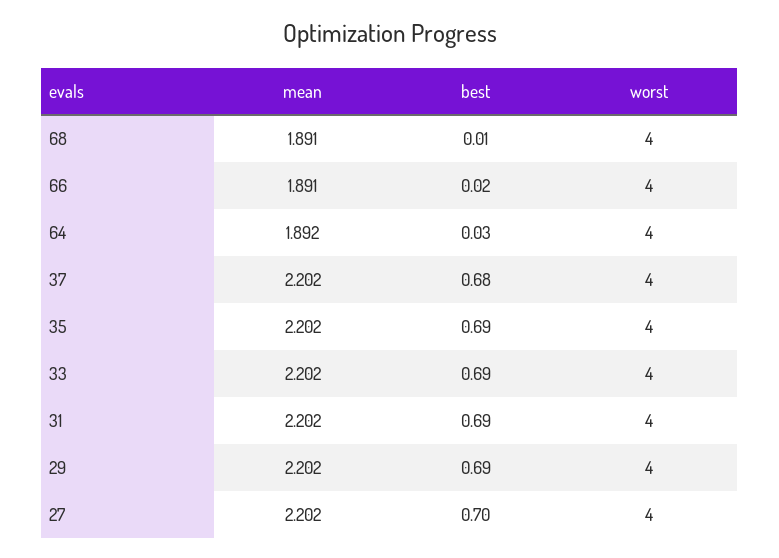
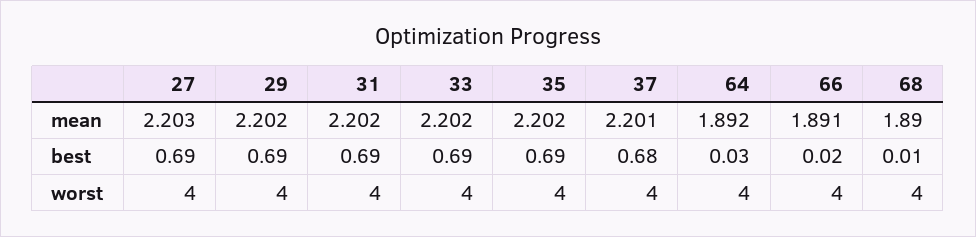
mean, 68: 1.891 -> 1.89
mean, 37: 2.202 -> 2.201
mean, 27: 2.202 -> 2.203
best, 27: 0.7 -> 0.69

